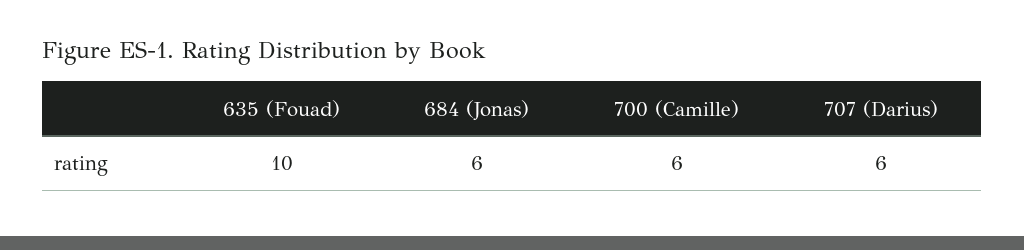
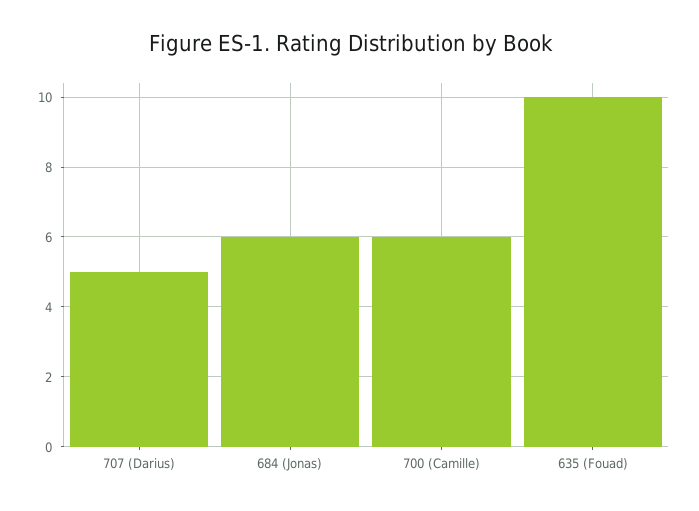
707 (Darius): 6 -> 5

